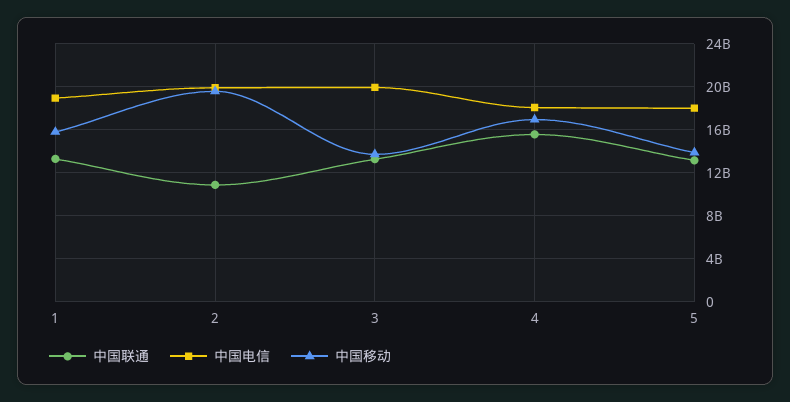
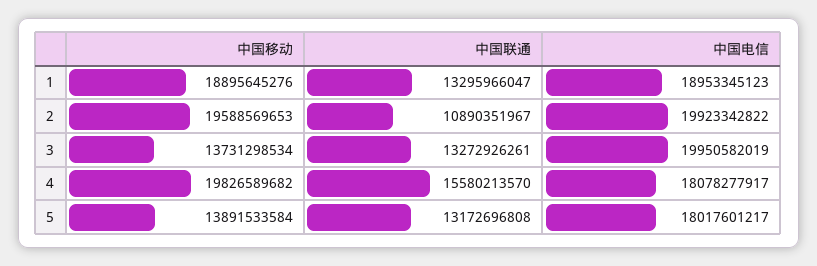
中国移动, 1: 16000000000 -> 18895645276
中国移动, 4: 17000000000 -> 19826589682

